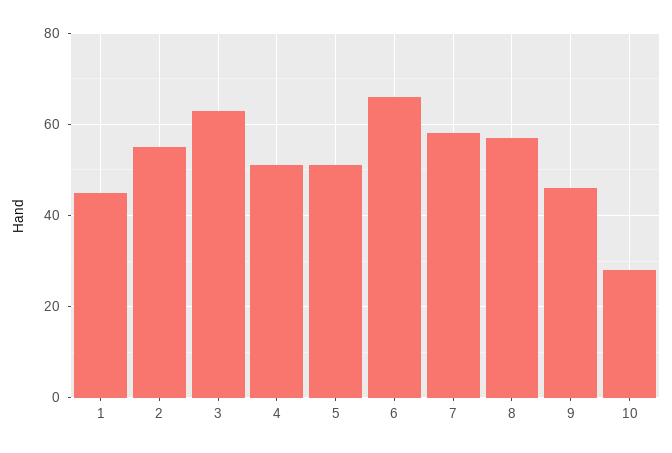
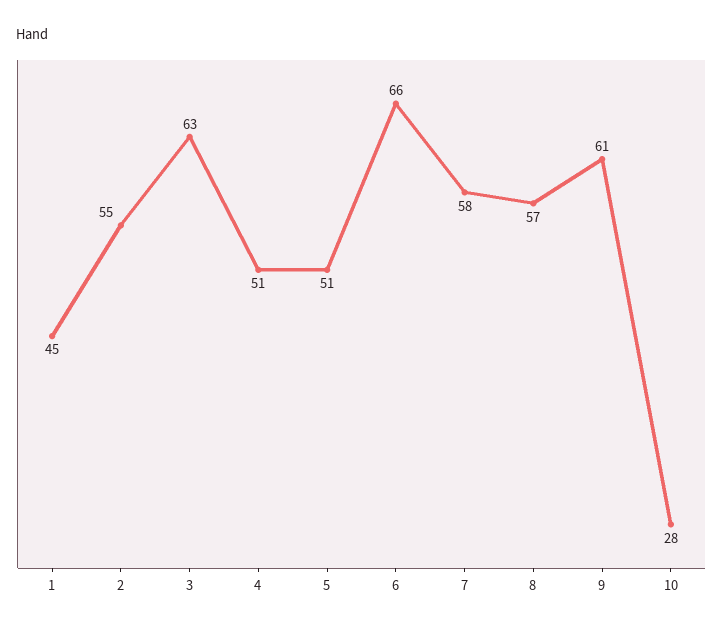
9: 45 -> 61

